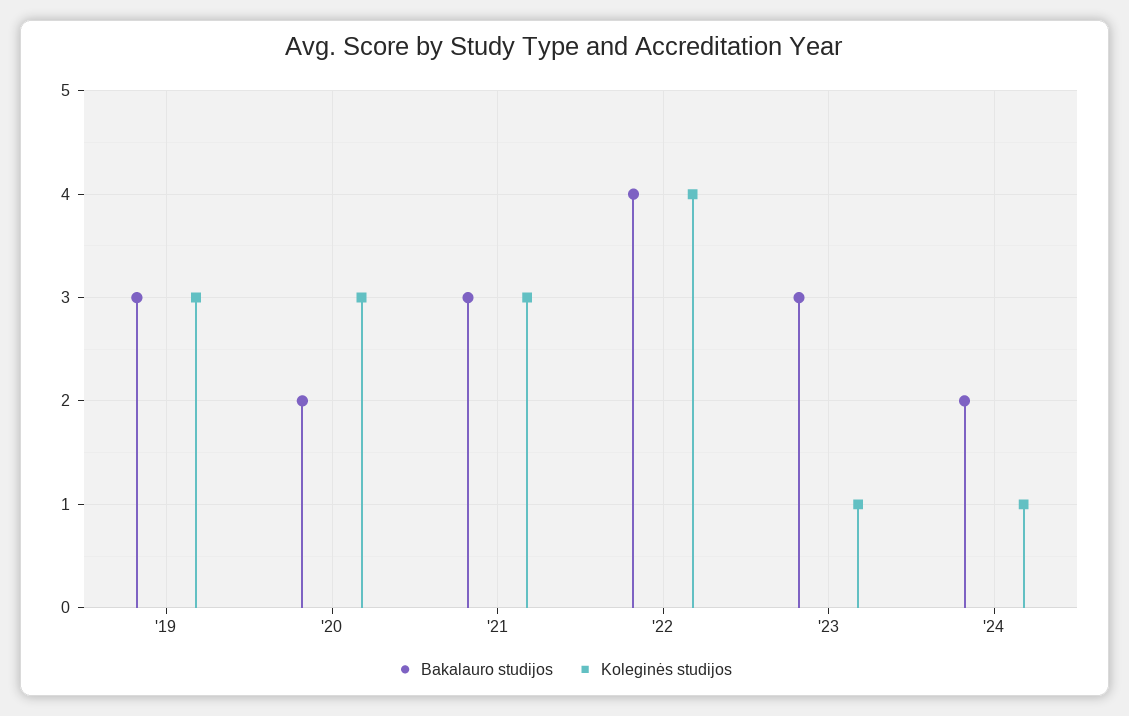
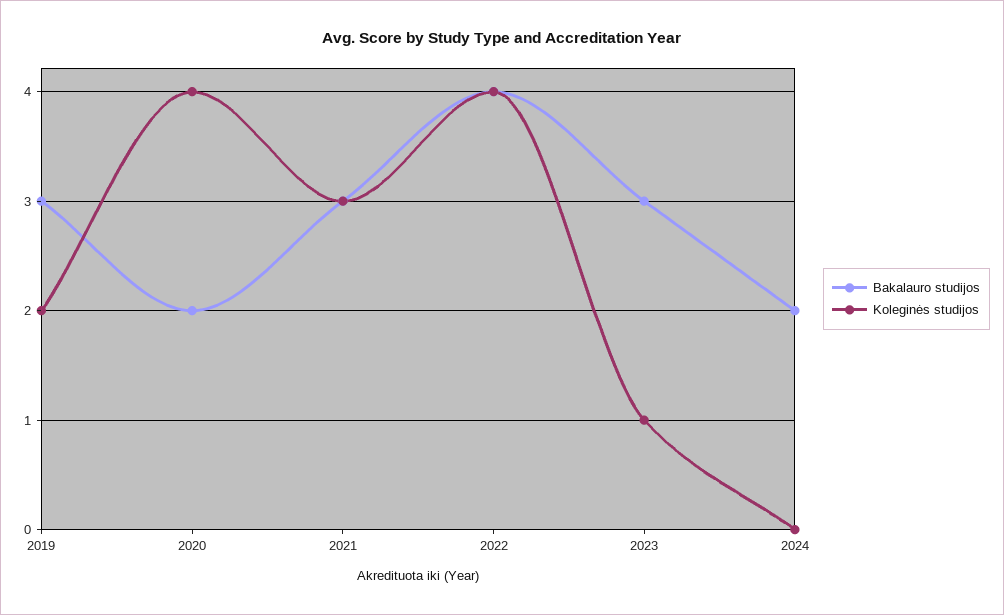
Koleginės studijos, '19: 3 -> 2
Koleginės studijos, '20: 3 -> 4
Koleginės studijos, '24: 1 -> 0

